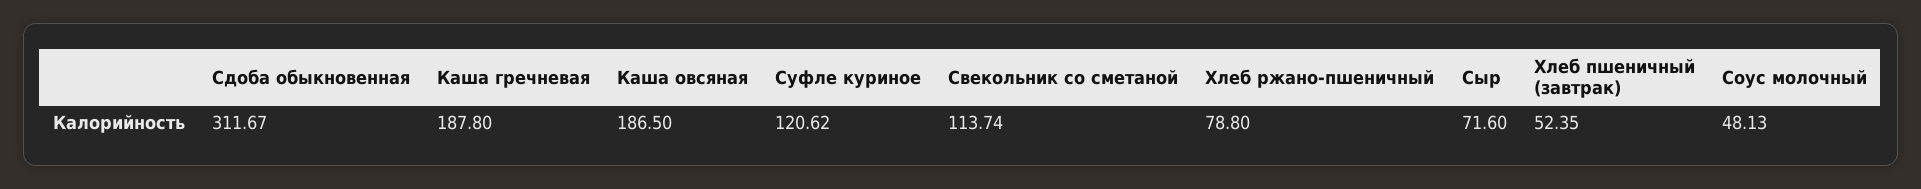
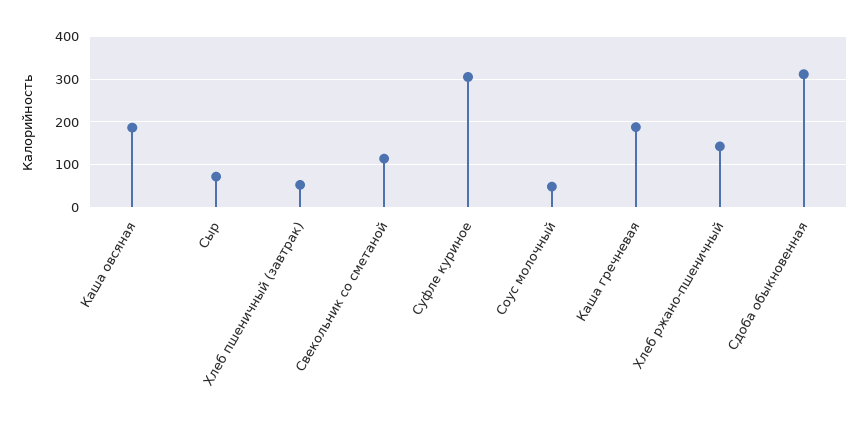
Суфле куриное: 120.62 -> 300
Хлеб ржано-пшеничный: 78.8 -> 140

